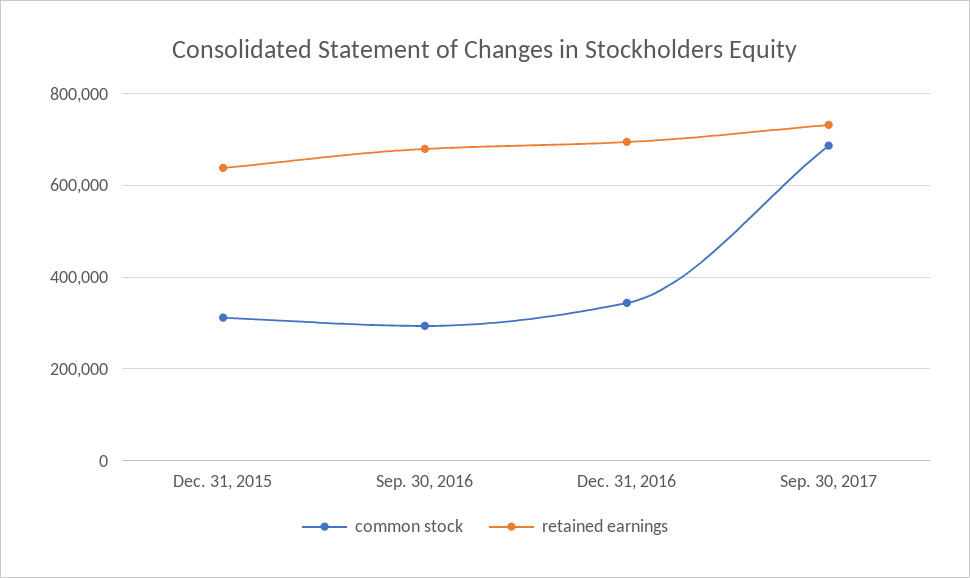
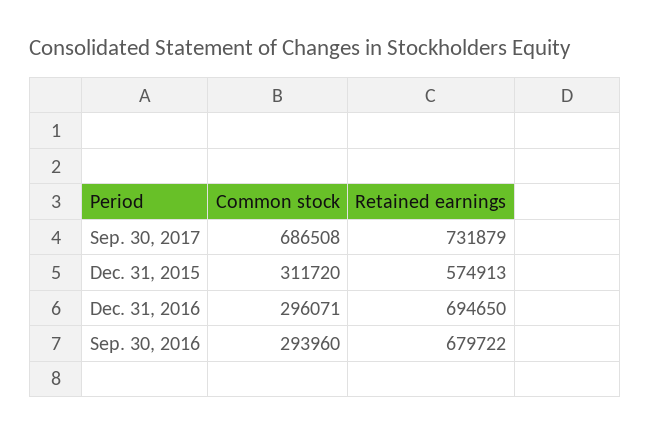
retained earnings, Dec. 31, 2015: 640000 -> 574913
common stock, Dec. 31, 2016: 340000 -> 296071

